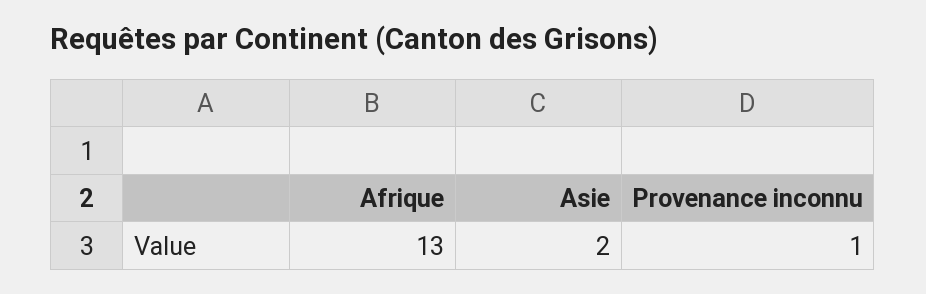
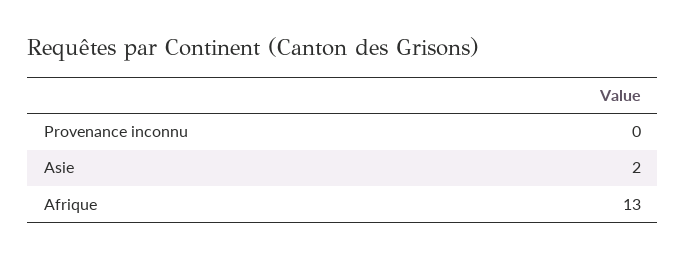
Provenance inconnu: 1 -> 0

